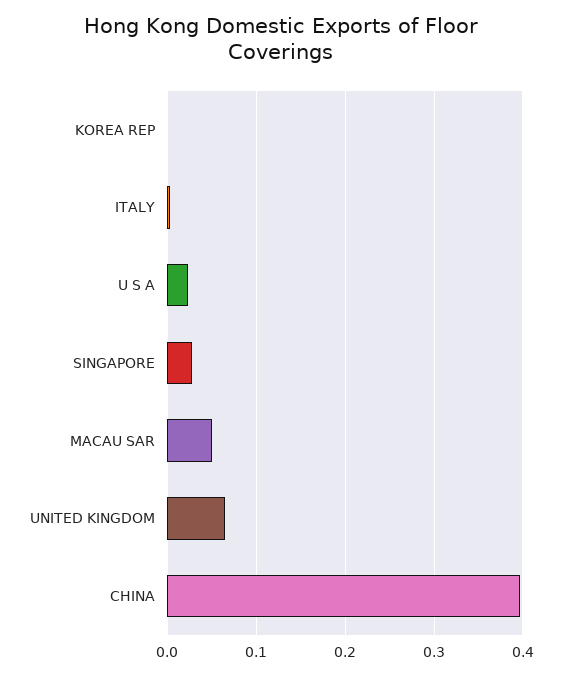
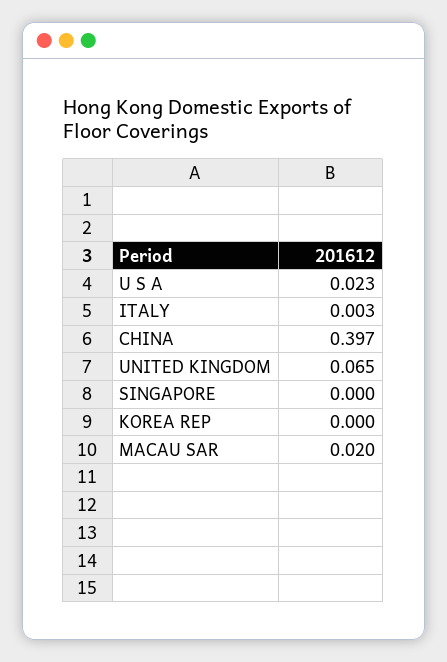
SINGAPORE: 0.03 -> 0
MACAU SAR: 0.05 -> 0.02

